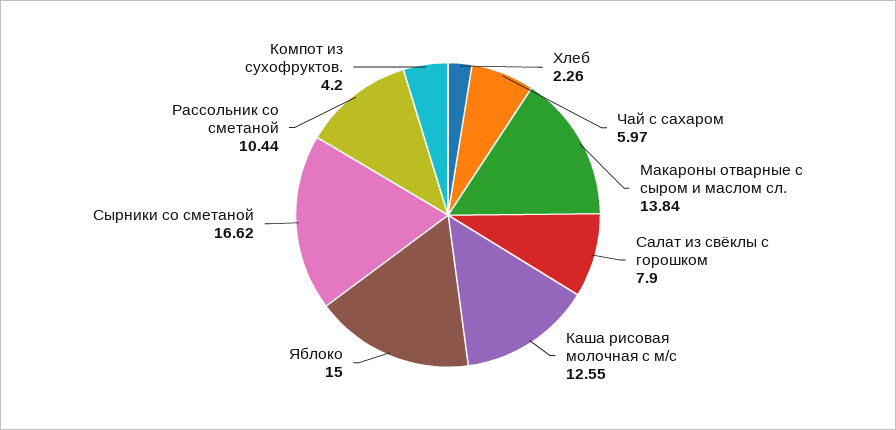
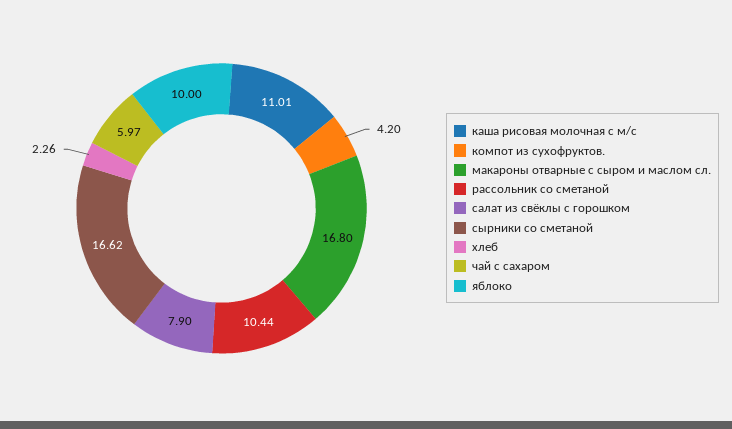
Макароны отварные с сыром и маслом сл.: 13.84 -> 16.8
Каша рисовая молочная с м/с: 12.55 -> 11.01
Яблоко: 15 -> 10

